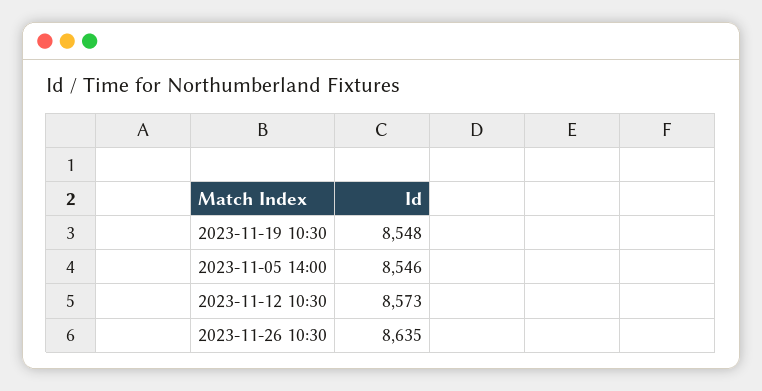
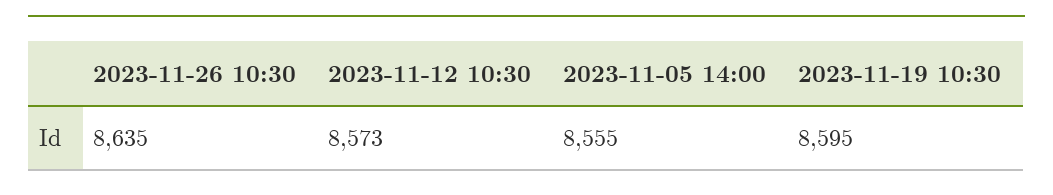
2023-11-19 10:30: 8548 -> 8595
2023-11-05 14:00: 8546 -> 8555

